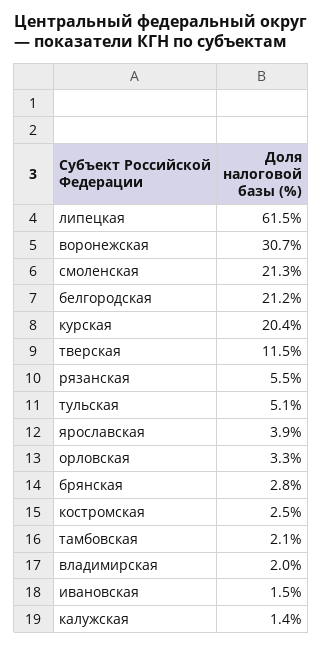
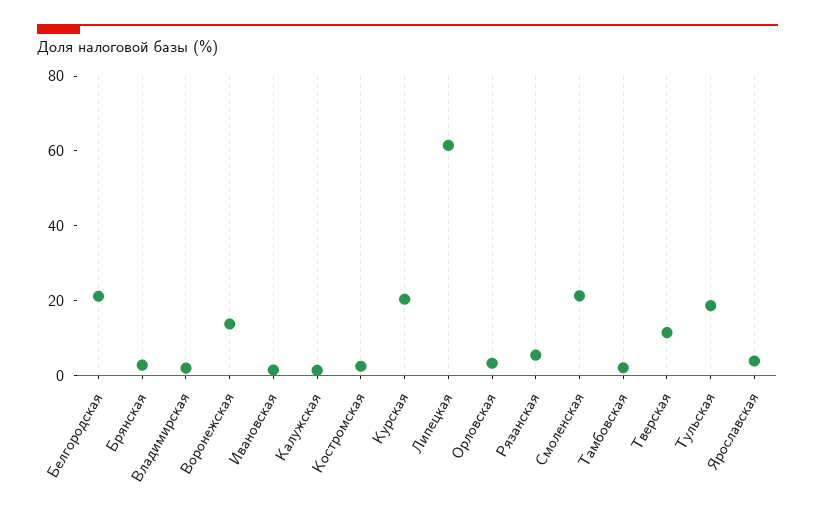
воронежская: 30.7 -> 15
тульская: 5.1 -> 20

